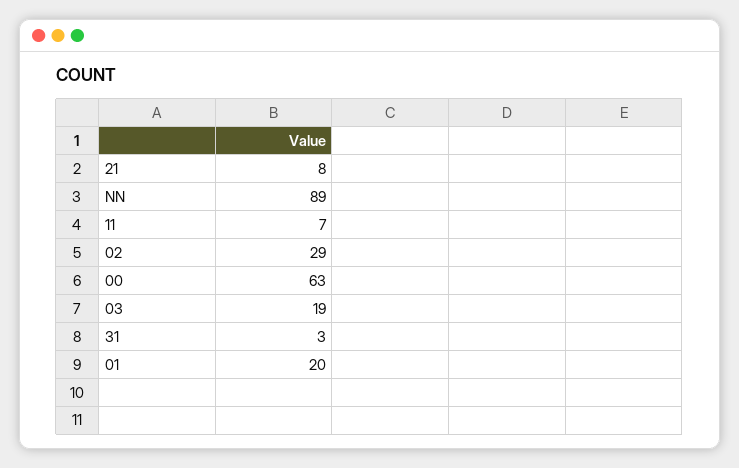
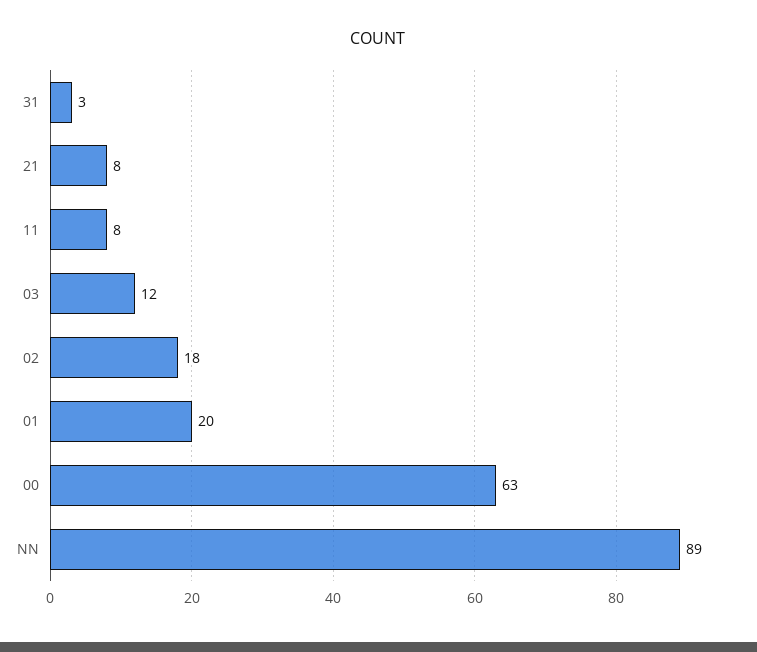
11: 7 -> 8
02: 29 -> 18
03: 19 -> 12

